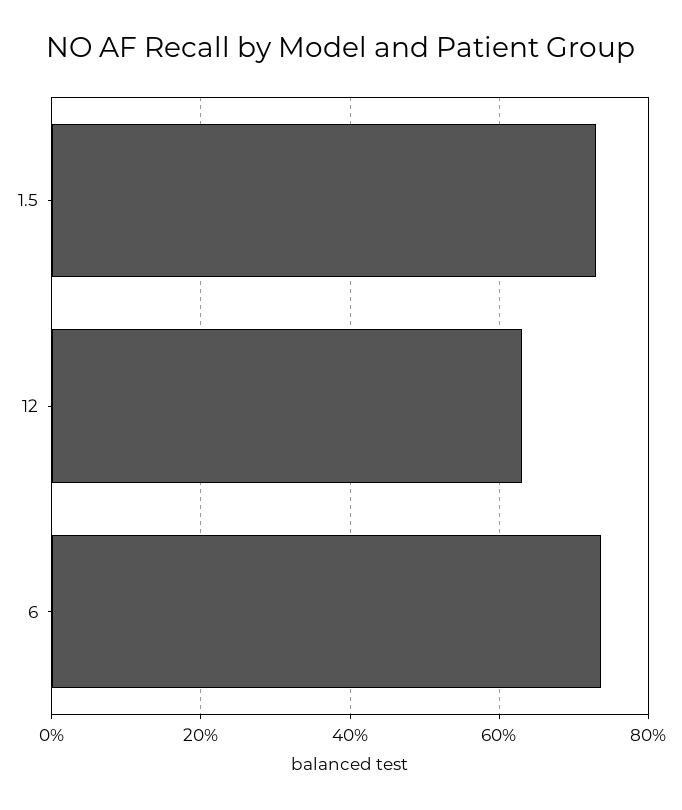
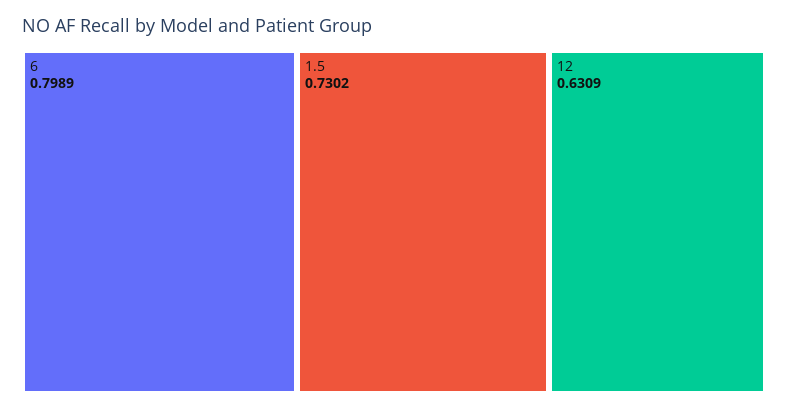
6: 0.74 -> 0.7989

